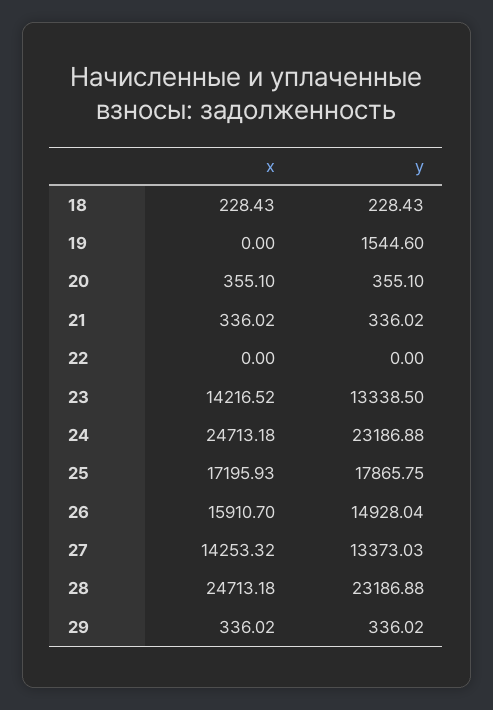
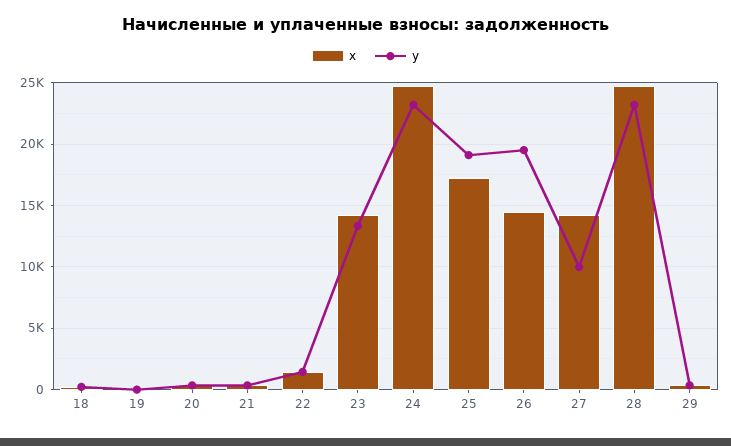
y, 19: 1544.6 -> 0
x, 22: 0 -> 1500
y, 22: 0 -> 1500
y, 25: 17865.75 -> 19000
x, 26: 15910.7 -> 14500
y, 26: 14928.04 -> 19500
y, 27: 13373.03 -> 10000

